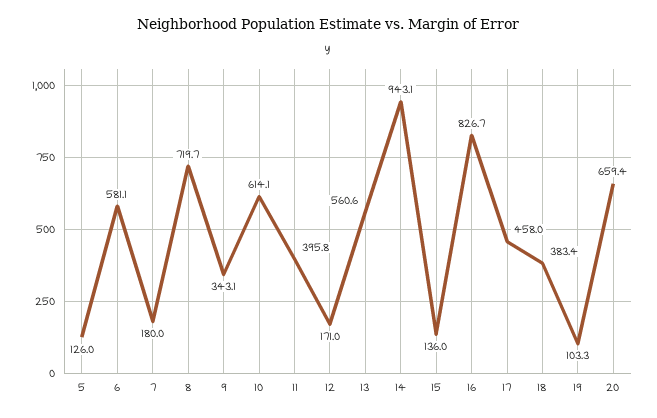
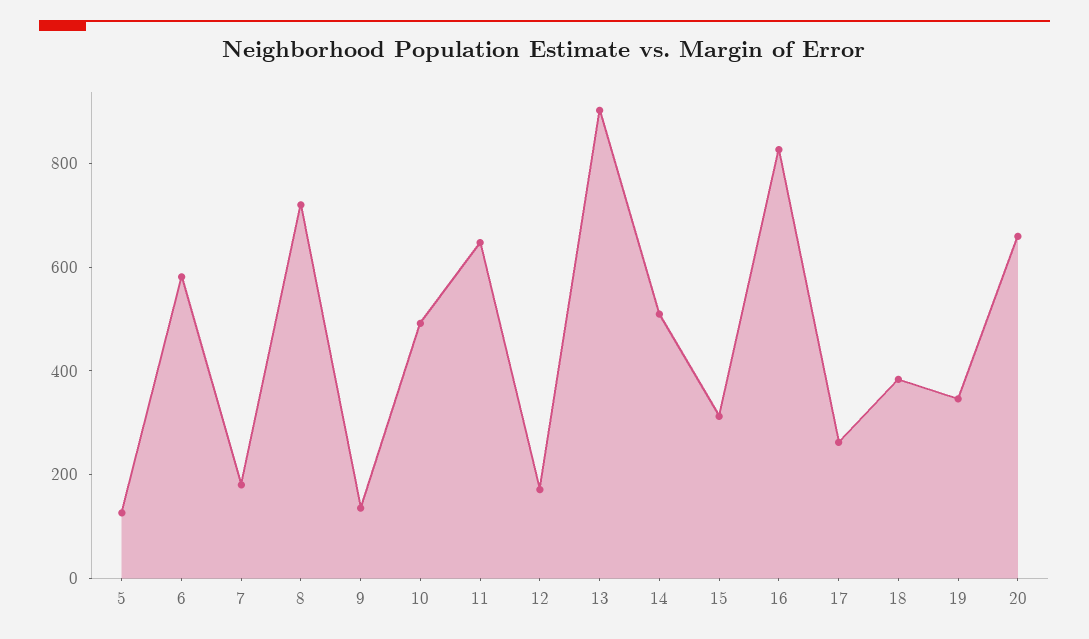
9: 343.1 -> 150
10: 614.1 -> 500
11: 395.8 -> 650
13: 560.6 -> 900
14: 943.1 -> 500
15: 136 -> 300
17: 458 -> 250
19: 103.3 -> 350

